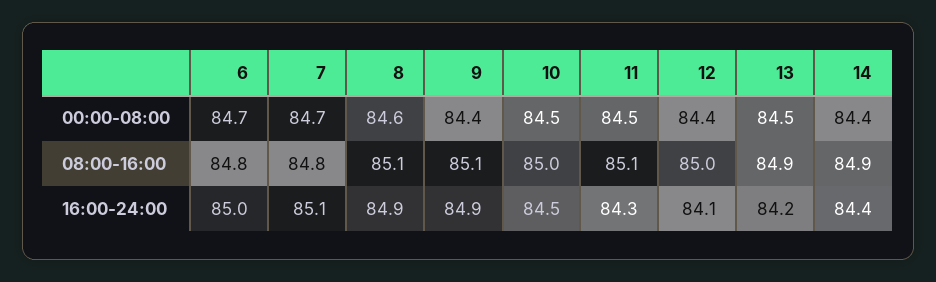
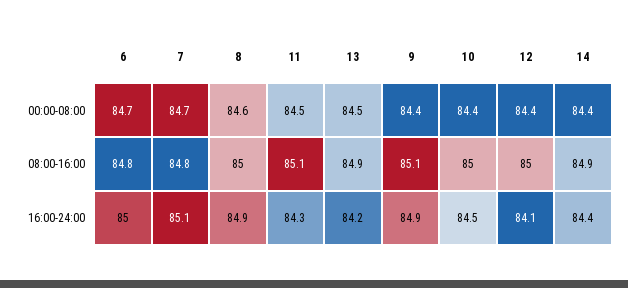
10, 00:00-08:00: 84.5 -> 84.4
8, 08:00-16:00: 85.1 -> 85

